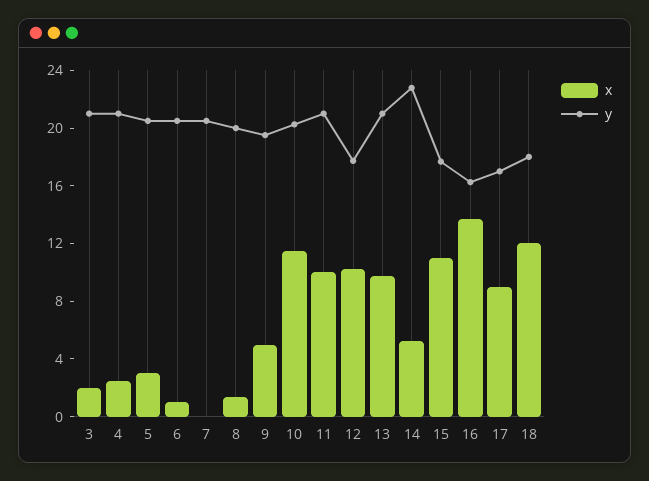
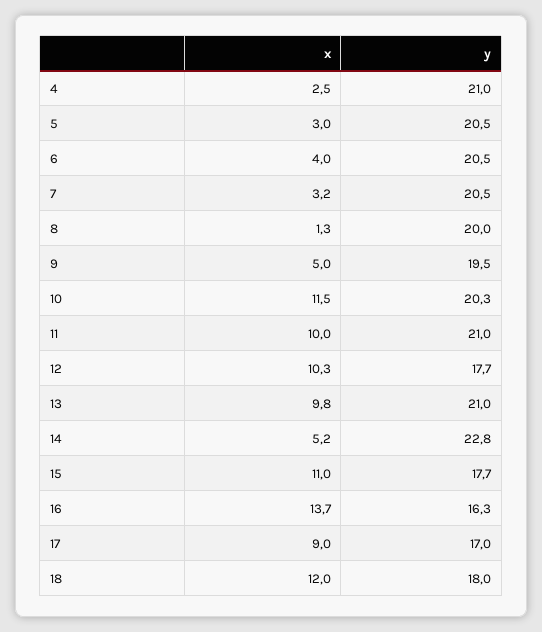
x, 3: 2 -> none
y, 3: 21 -> none
x, 6: 1 -> 4
x, 7: 0 -> 3.2

